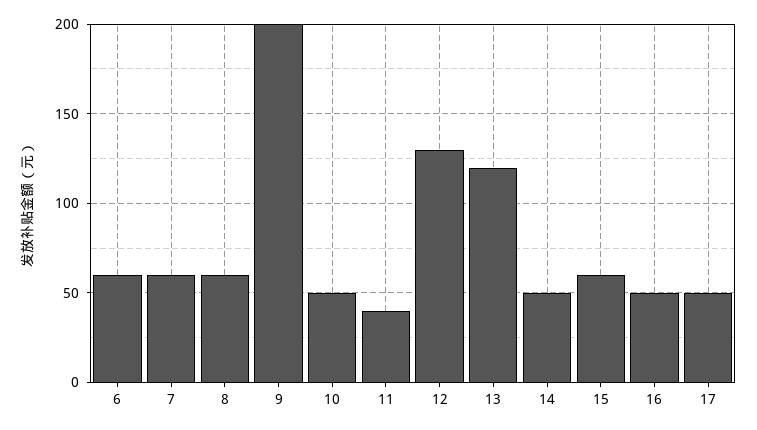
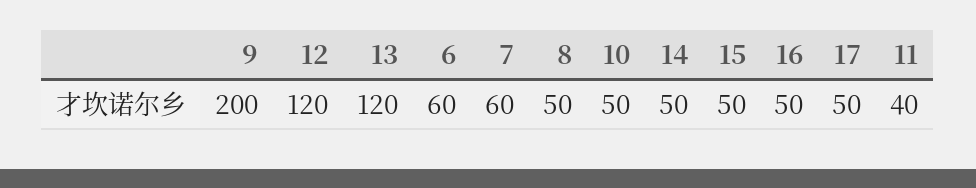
8: 60 -> 50
12: 130 -> 120
15: 60 -> 50

